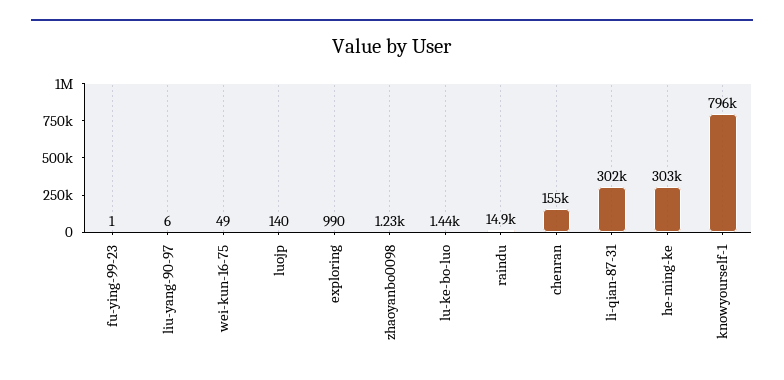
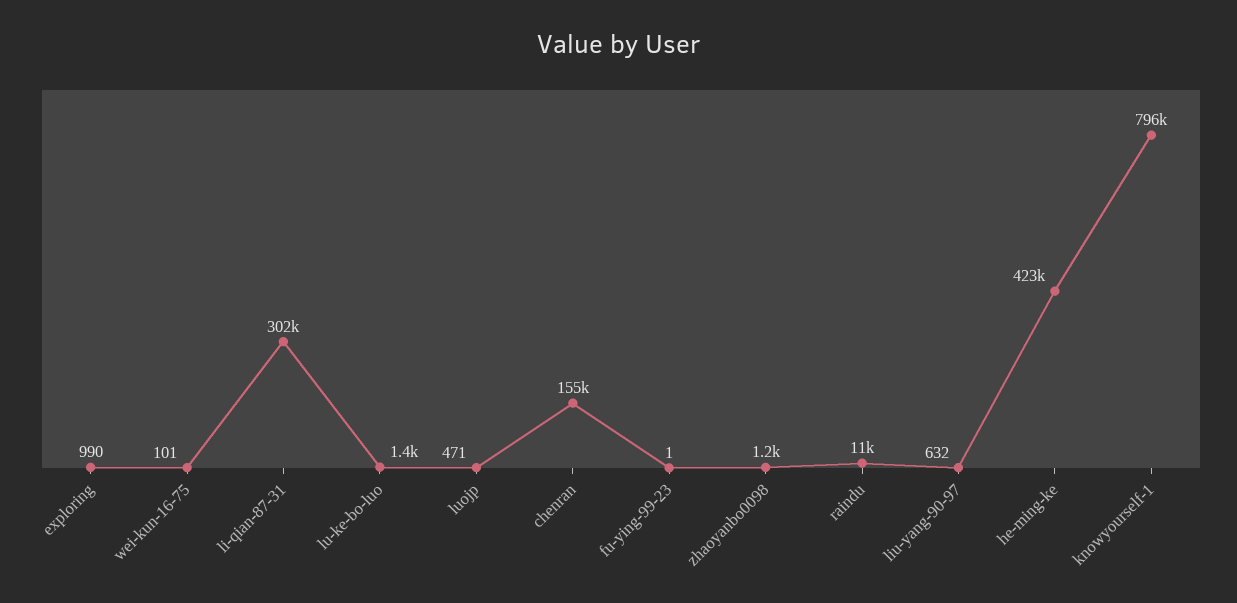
liu-yang-90-97: 6 -> 632
wei-kun-16-75: 49 -> 101
luojp: 140 -> 471
raindu: 14900 -> 11000
he-ming-ke: 303000 -> 423000

